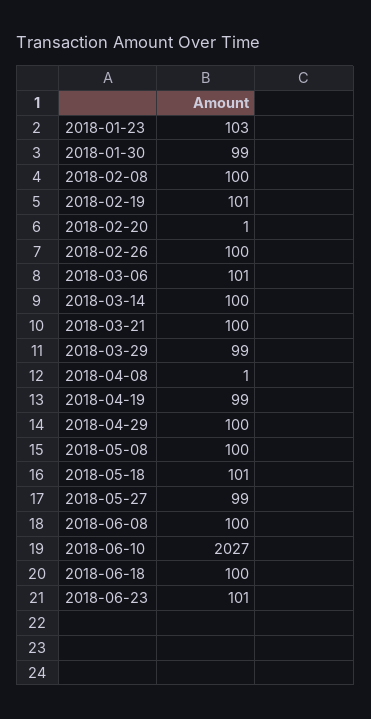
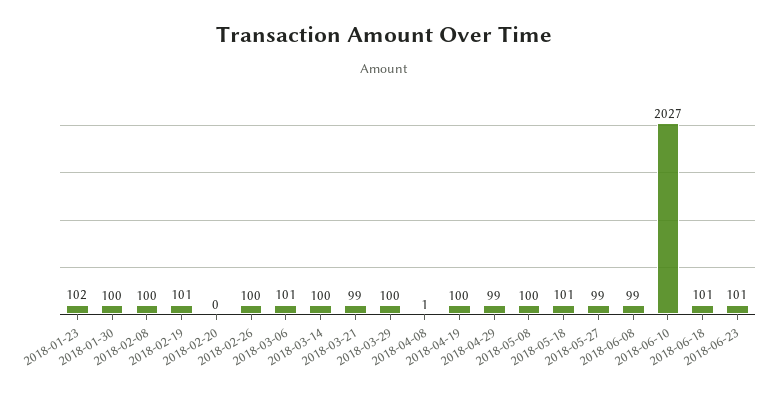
2018-01-23: 103 -> 102
2018-01-30: 99 -> 100
2018-02-20: 1 -> 0
2018-03-21: 100 -> 99
2018-03-29: 99 -> 100
2018-04-19: 99 -> 100
2018-04-29: 100 -> 99
2018-06-08: 100 -> 99
2018-06-18: 100 -> 101

